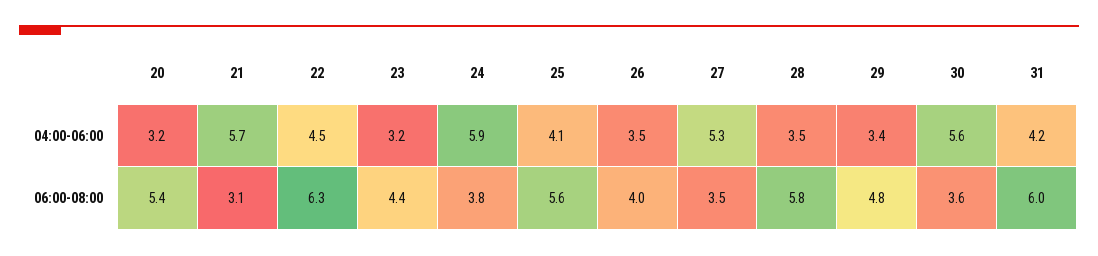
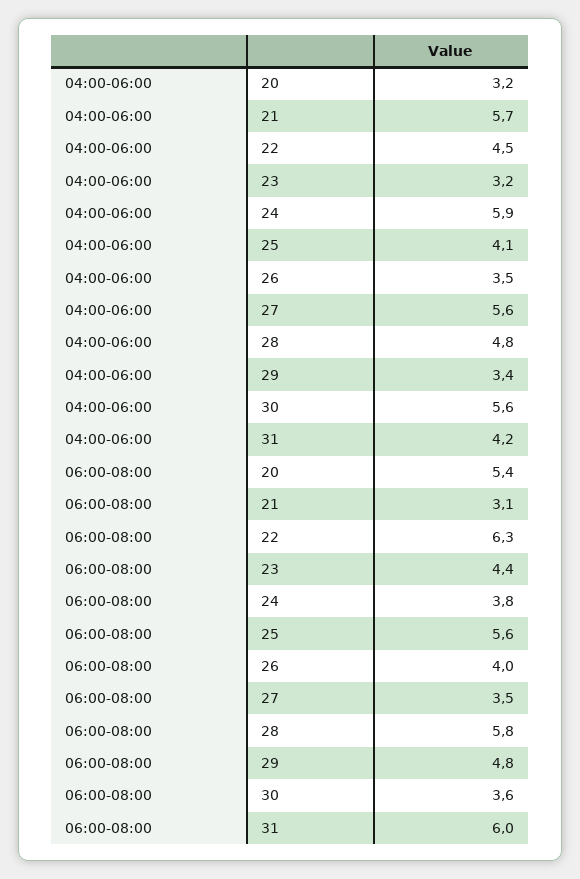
27, 04:00-06:00: 5.3 -> 5.6
28, 04:00-06:00: 3.5 -> 4.8

